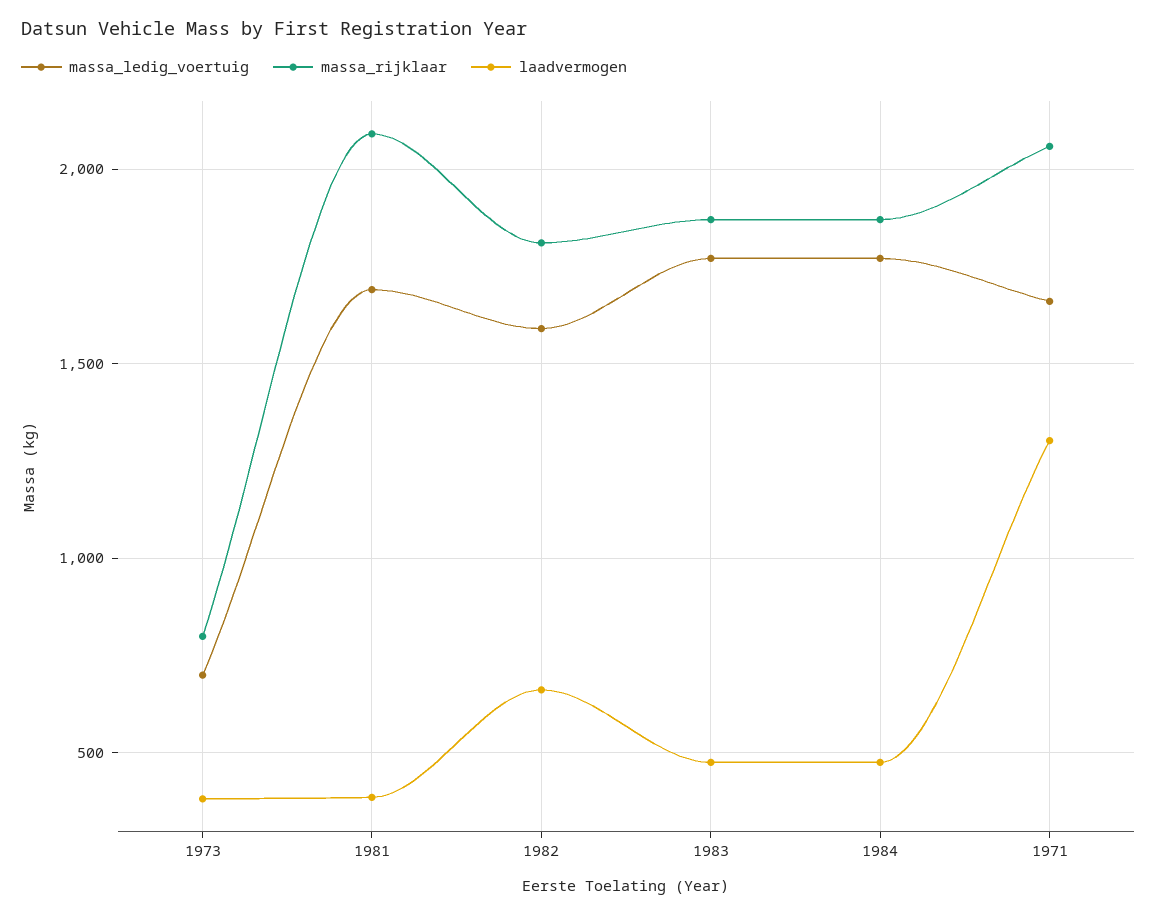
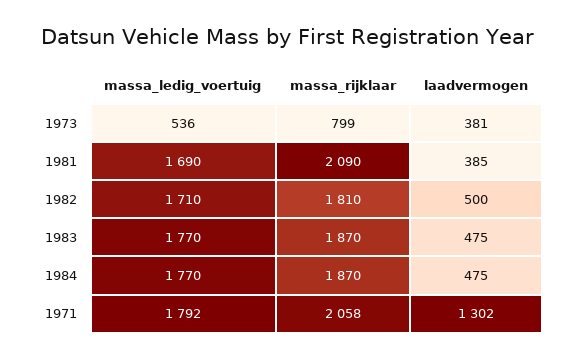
massa_ledig_voertuig, 1973: 700 -> 536
massa_ledig_voertuig, 1982: 1600 -> 1710
laadvermogen, 1982: 650 -> 500
massa_ledig_voertuig, 1971: 1650 -> 1792

